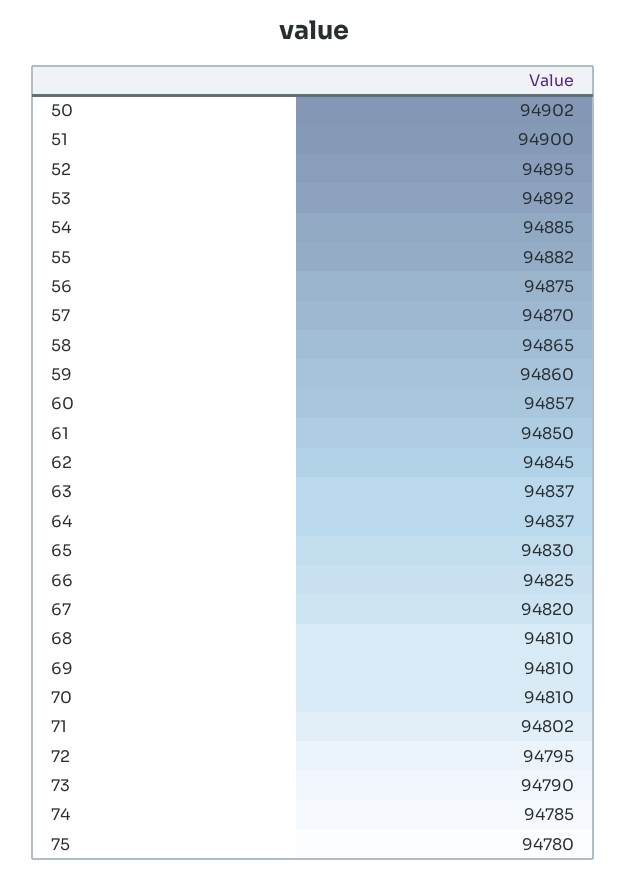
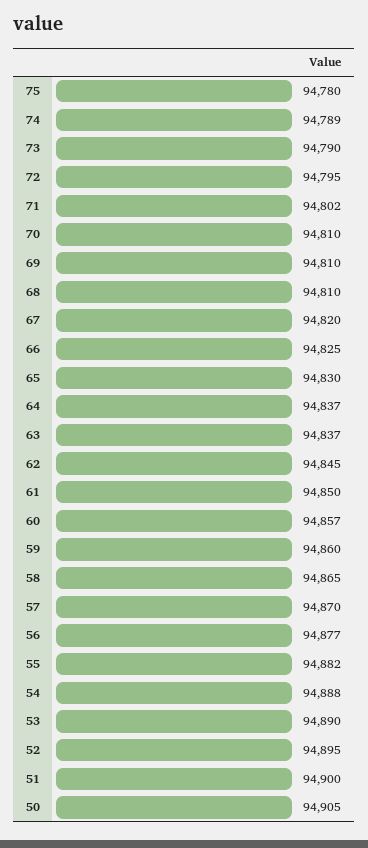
50: 94902 -> 94905
53: 94892 -> 94890
54: 94885 -> 94888
56: 94875 -> 94877
74: 94785 -> 94789

